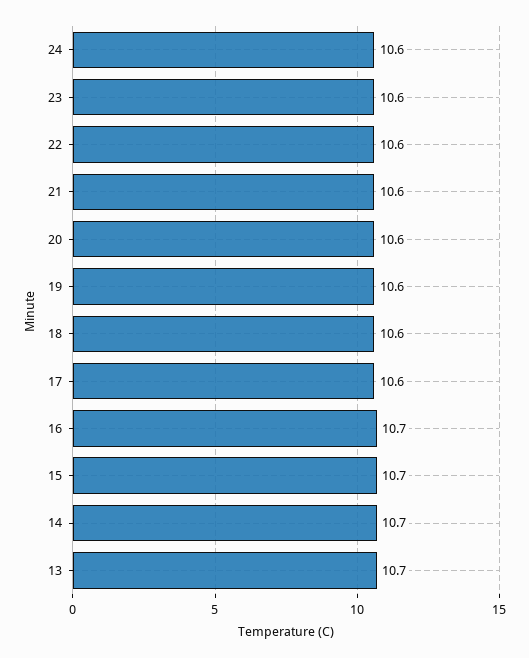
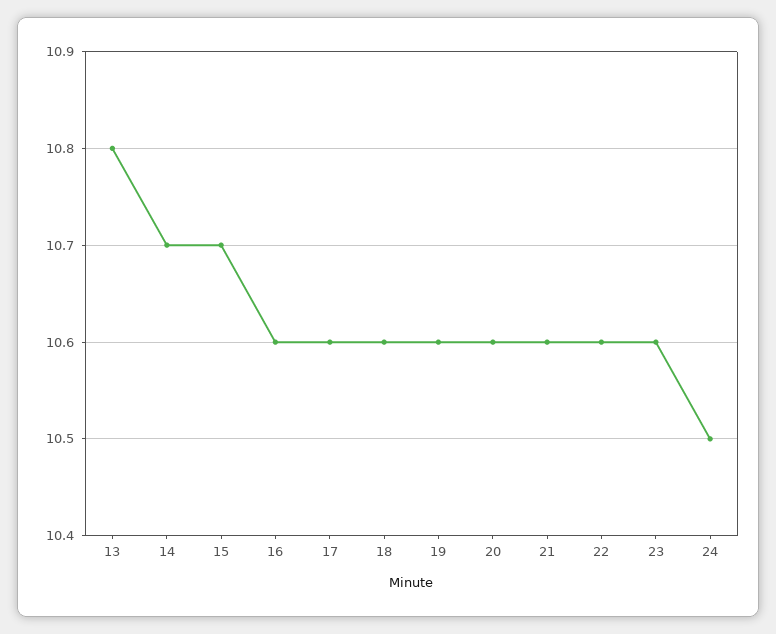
24: 10.6 -> 10.5
16: 10.7 -> 10.6
13: 10.7 -> 10.8

